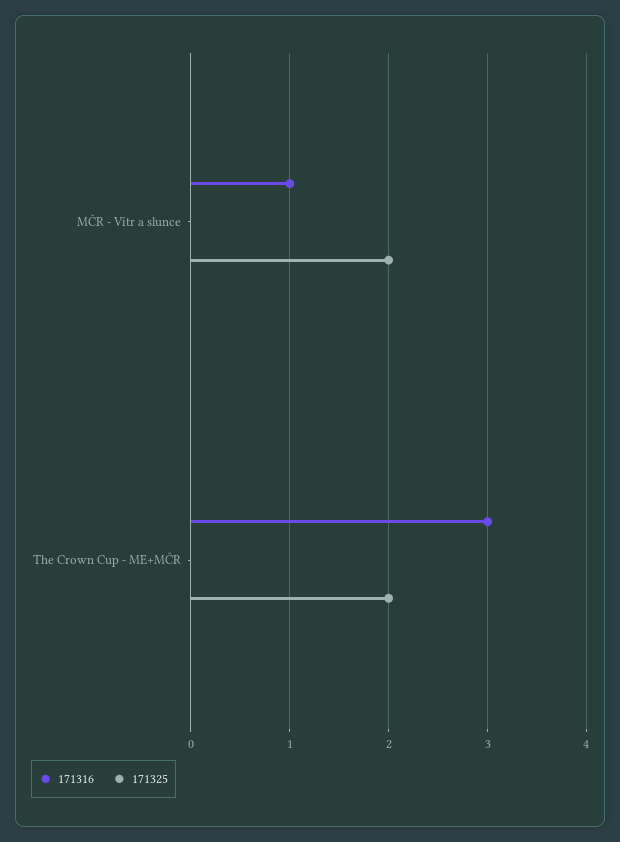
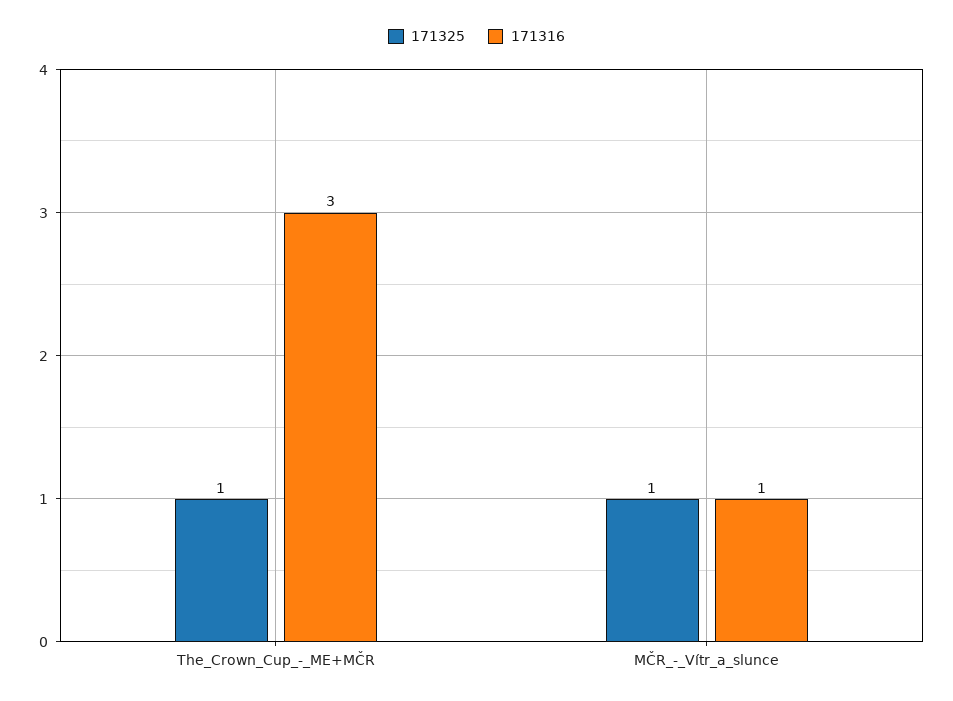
171325, MČR - Vítr a slunce: 2 -> 1
171325, The Crown Cup - ME+MČR: 2 -> 1

